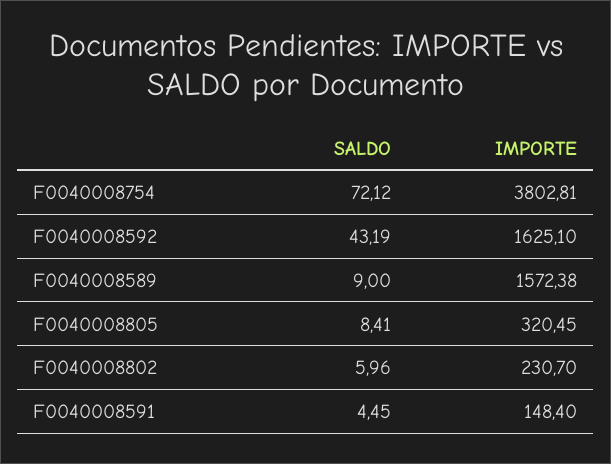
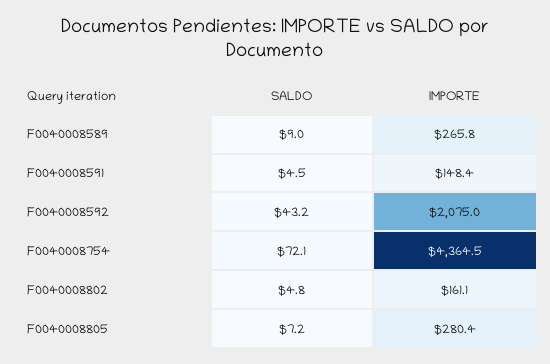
IMPORTE, F0040008754: 3802.81 -> 4364.5
IMPORTE, F0040008592: 1625.1 -> 2075
IMPORTE, F0040008589: 1572.38 -> 265.8
SALDO, F0040008805: 8.41 -> 7.2
IMPORTE, F0040008805: 320.45 -> 280.4
SALDO, F0040008802: 5.96 -> 4.8
IMPORTE, F0040008802: 230.7 -> 161.1

